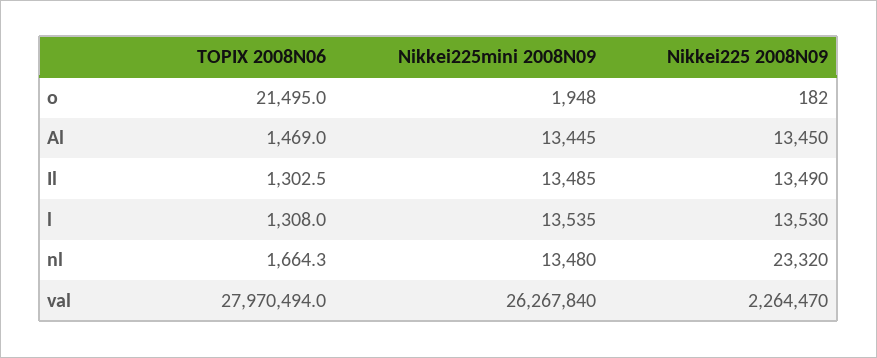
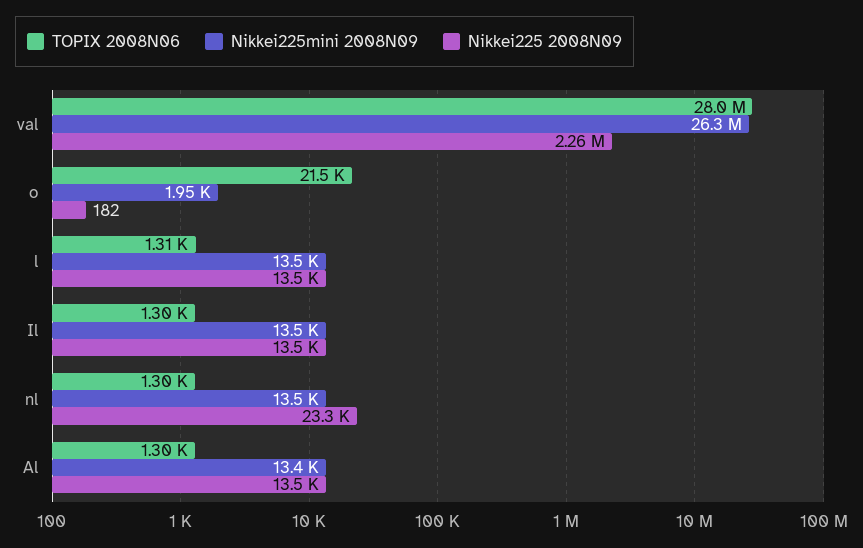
TOPIX 2008N06, Al: 1469 -> 1300
TOPIX 2008N06, nl: 1664.3 -> 1300

